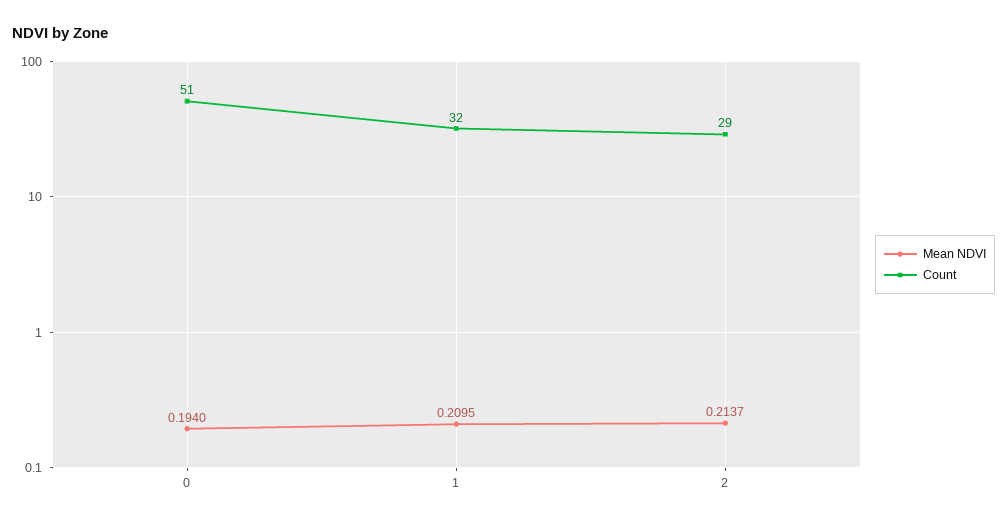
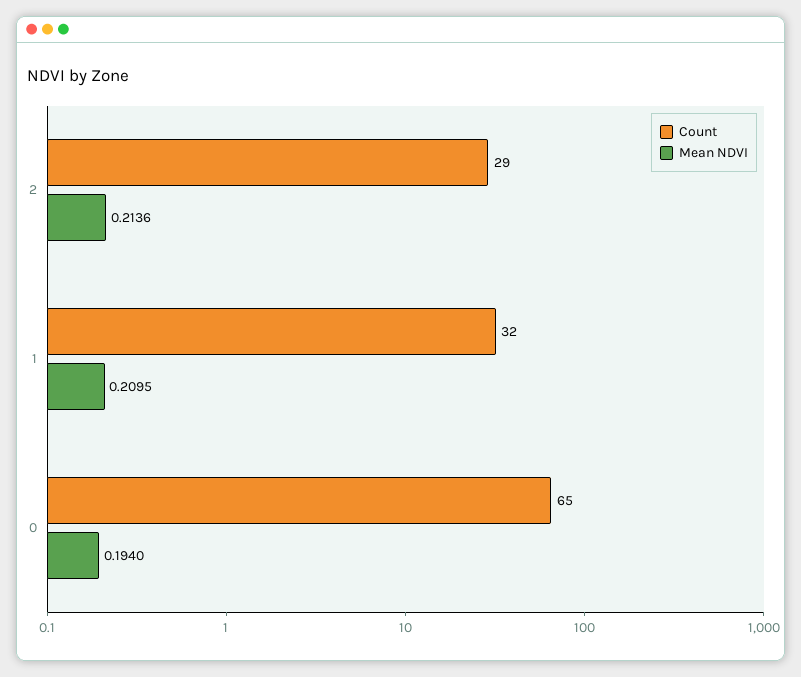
Count, 0: 51 -> 65
Mean NDVI, 2: 0.2137 -> 0.2136

